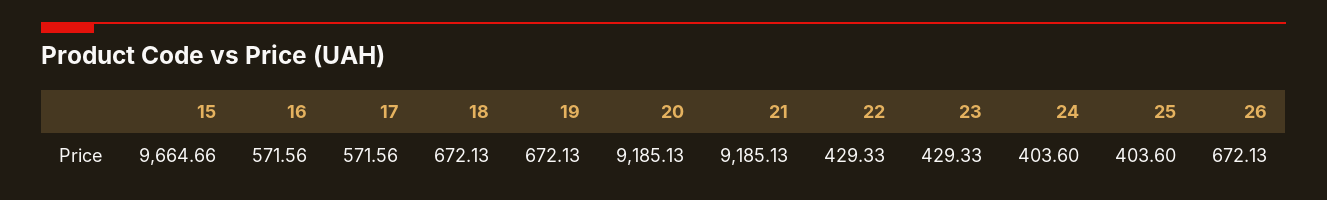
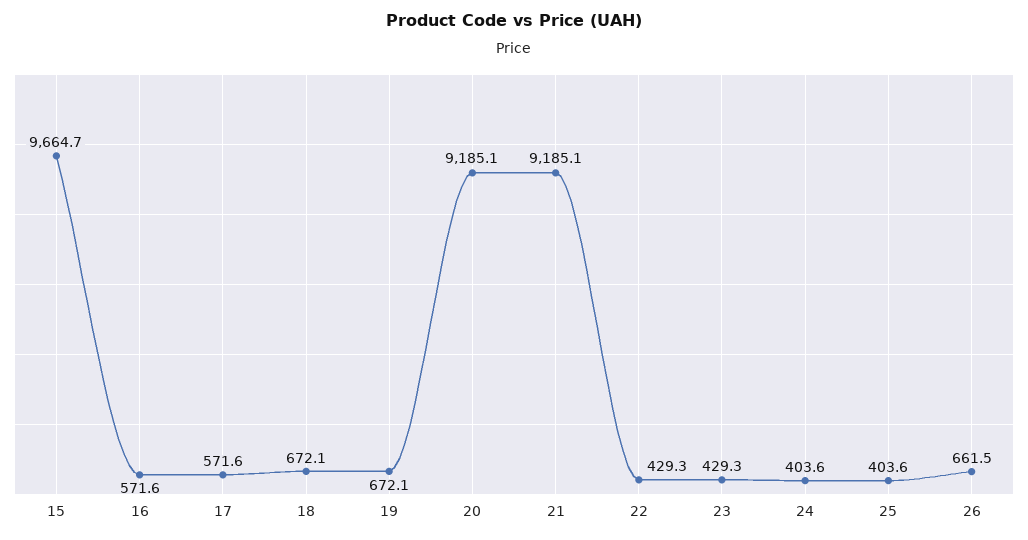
26: 672.13 -> 661.5

